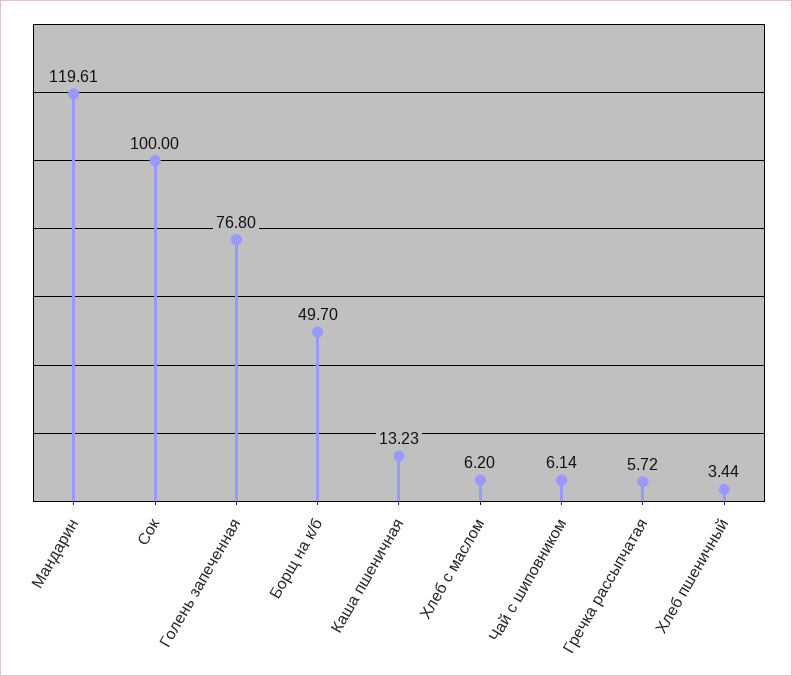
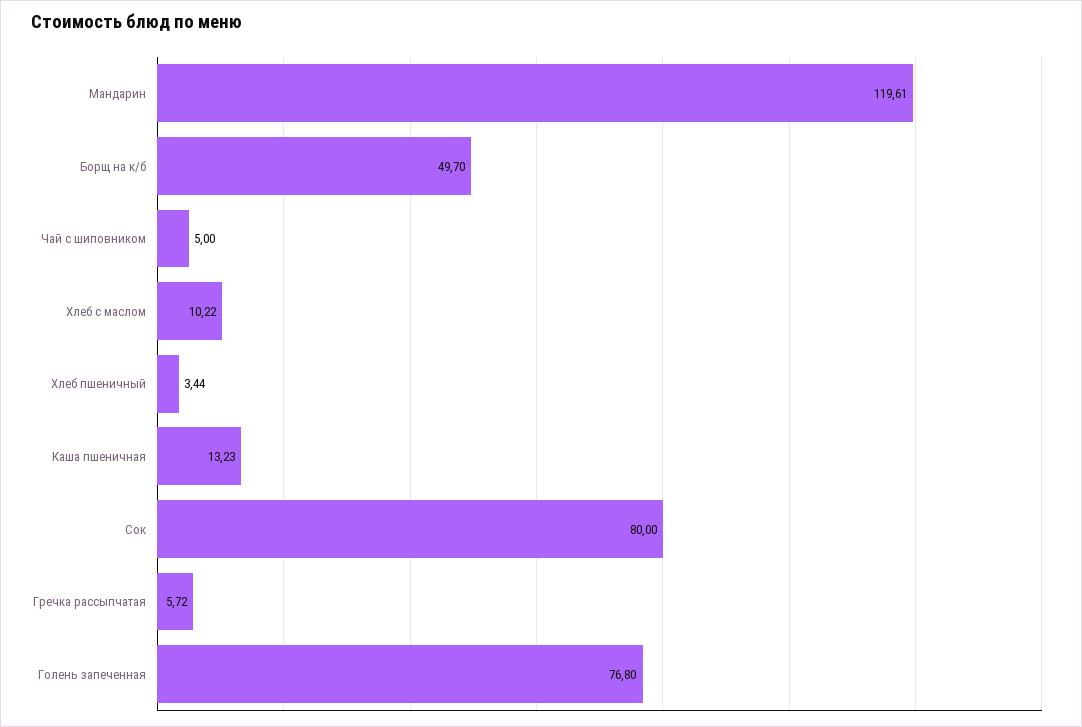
Сок: 100 -> 80
Хлеб с маслом: 6.2 -> 10.22
Чай с шиповником: 6.14 -> 5

